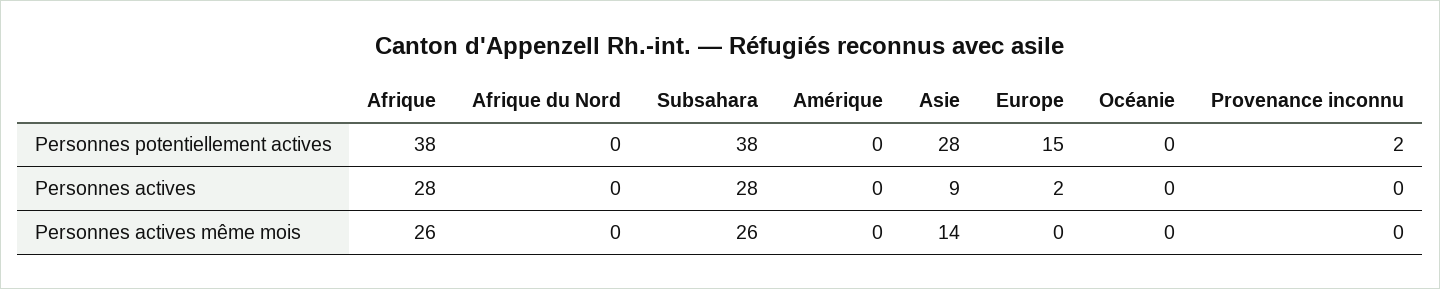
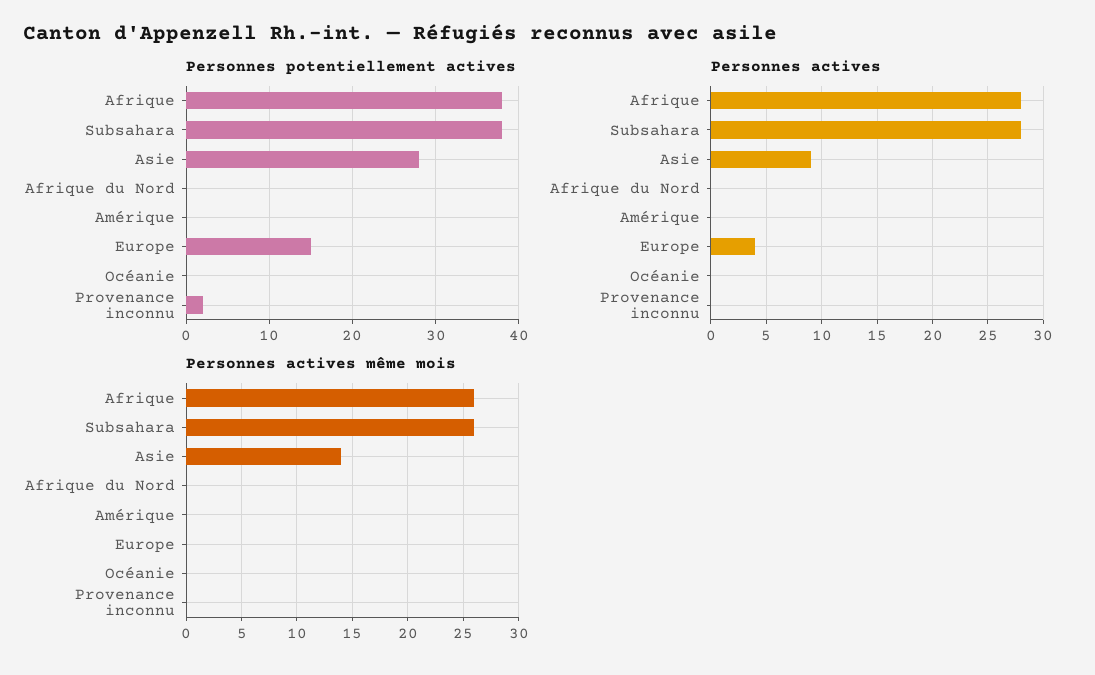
Personnes actives, Europe: 2 -> 4

